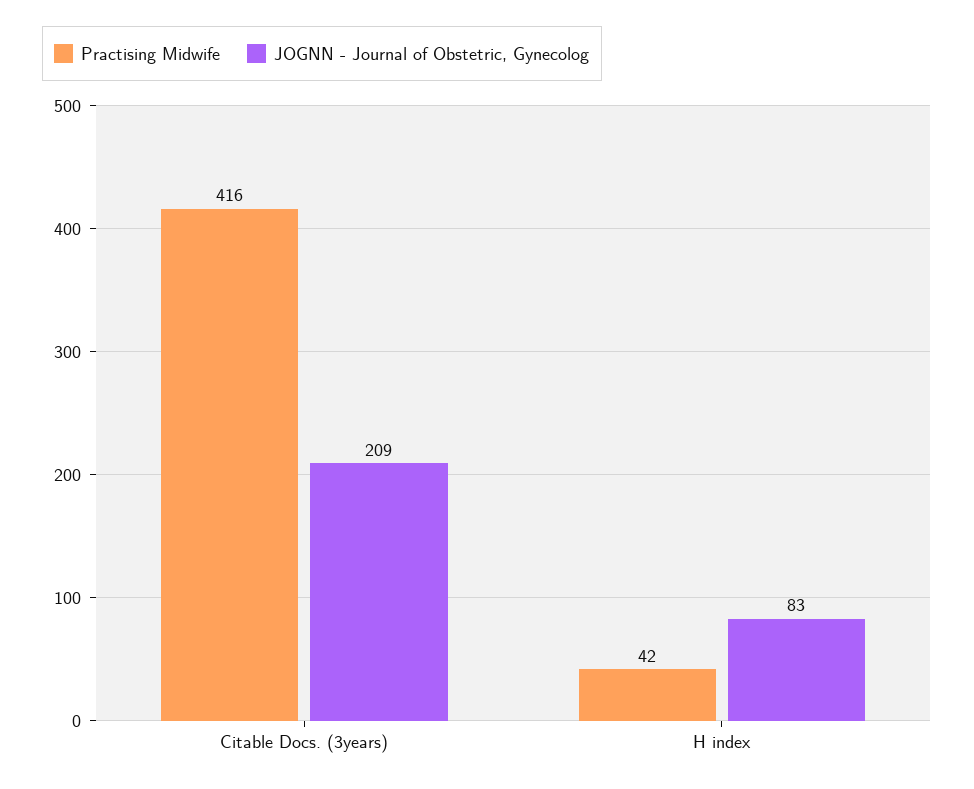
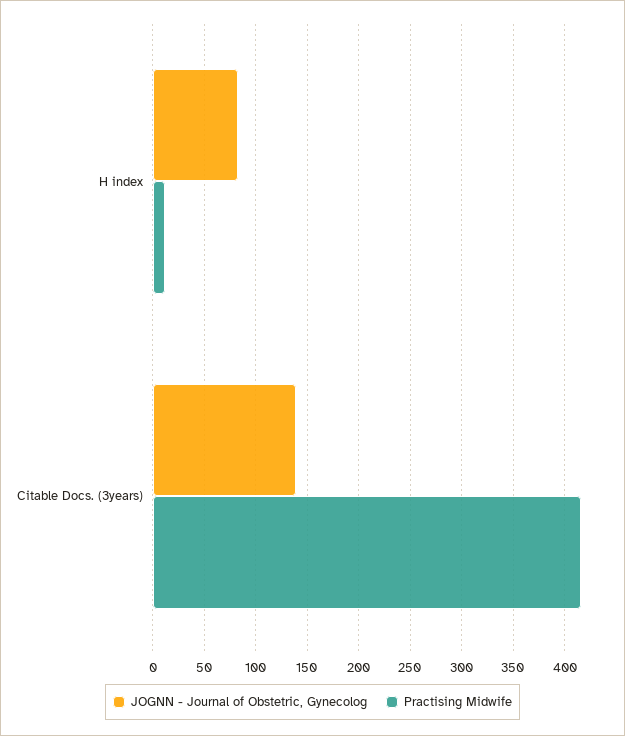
JOGNN - Journal of Obstetric, Gynecolog, Citable Docs. (3years): 209 -> 140
Practising Midwife, H index: 42 -> 10

